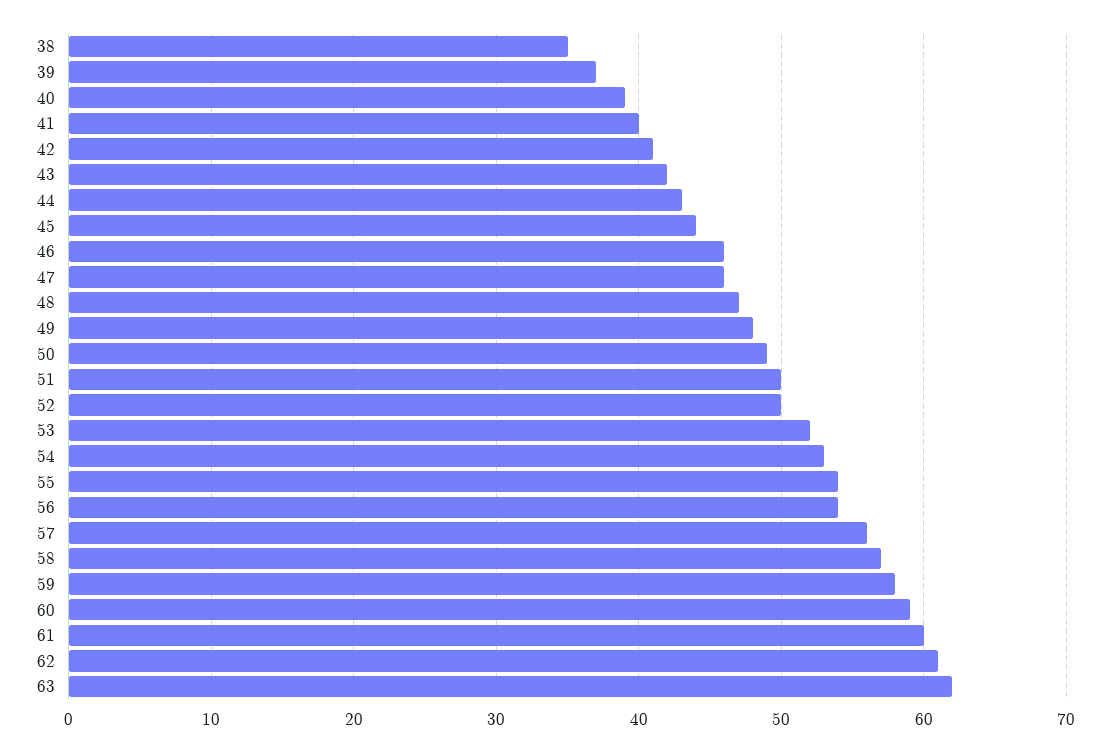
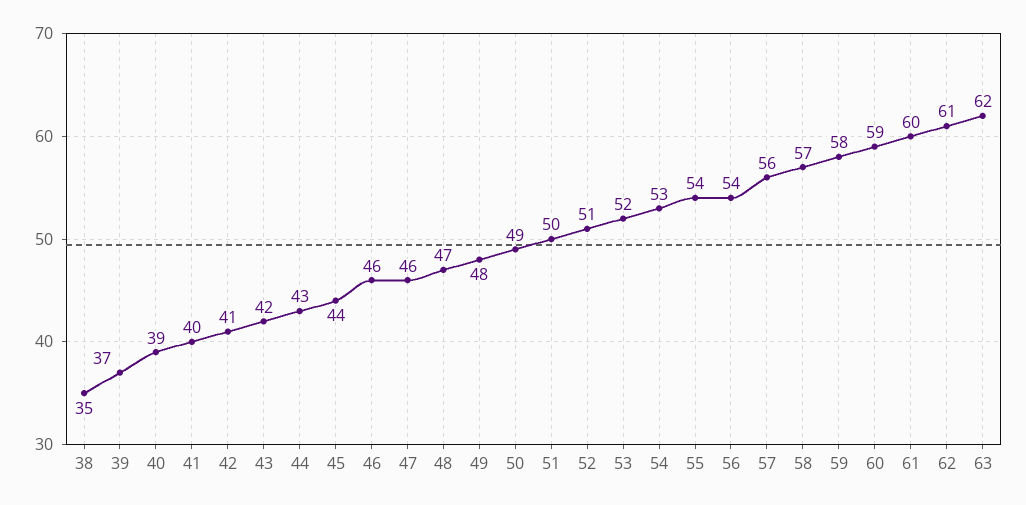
52: 50 -> 51

